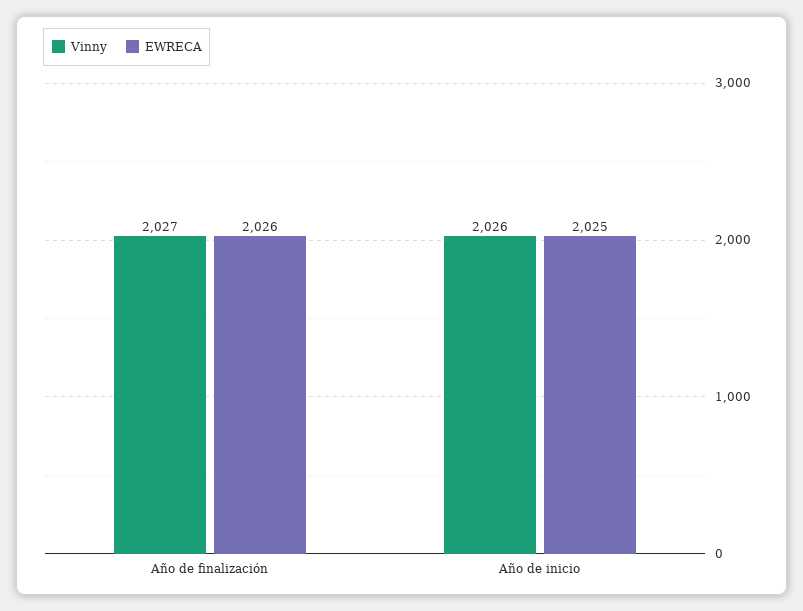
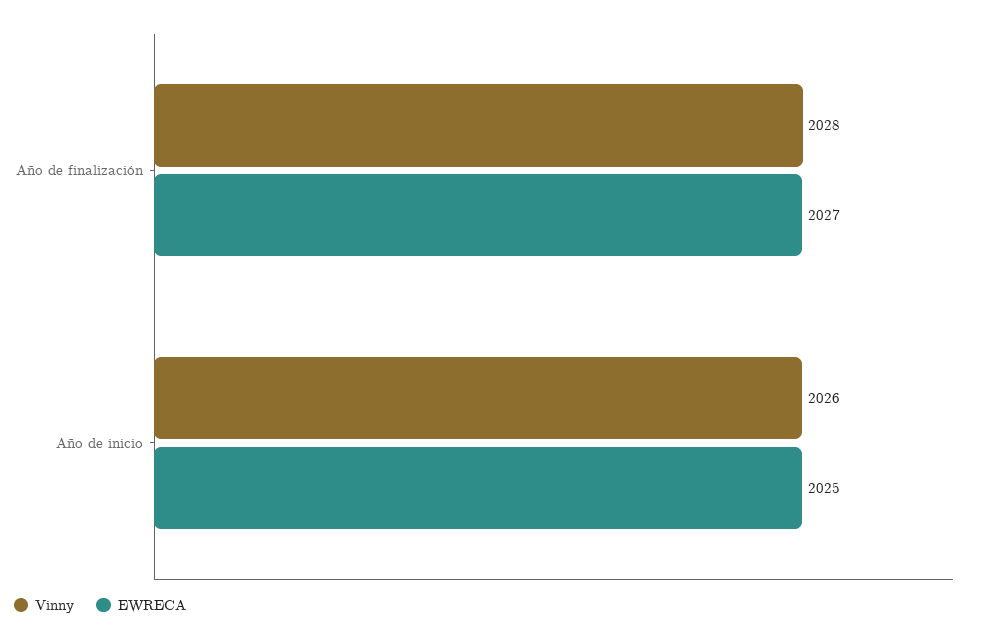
Vinny, Año de finalización: 2027 -> 2028
EWRECA, Año de finalización: 2026 -> 2027

